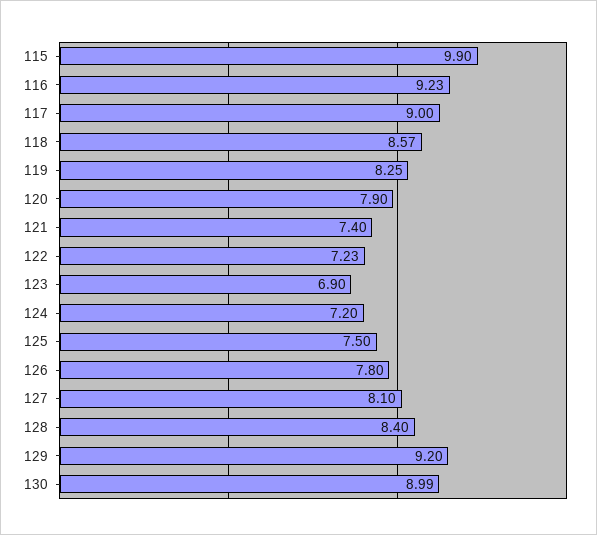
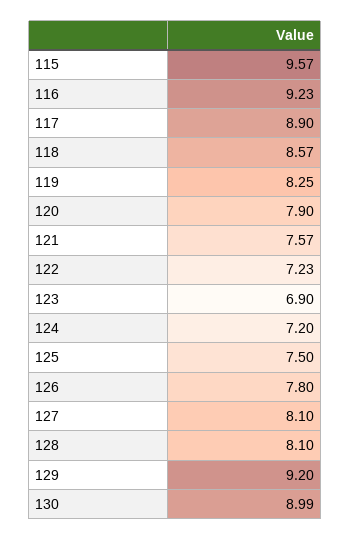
115: 9.9 -> 9.57
117: 9 -> 8.9
121: 7.4 -> 7.57
128: 8.4 -> 8.1

